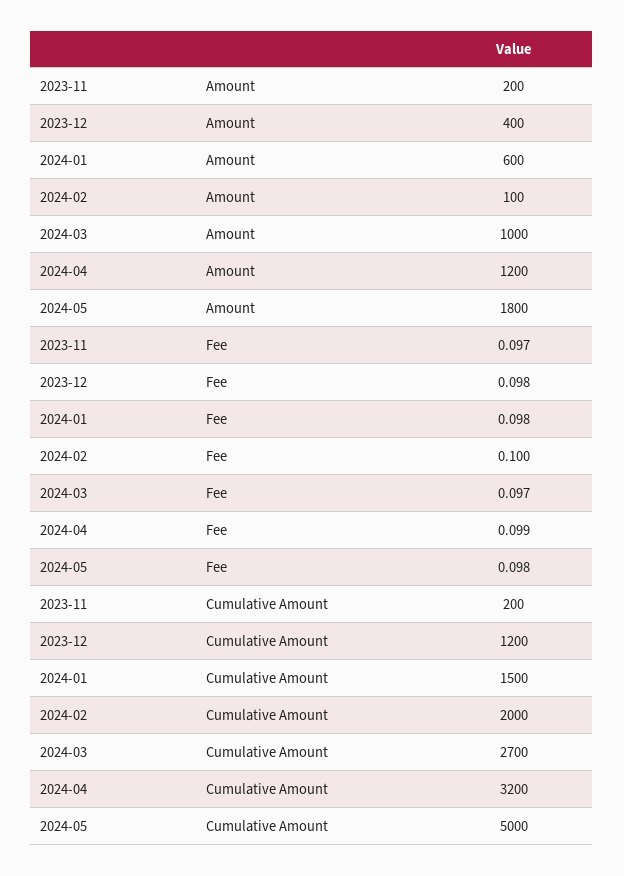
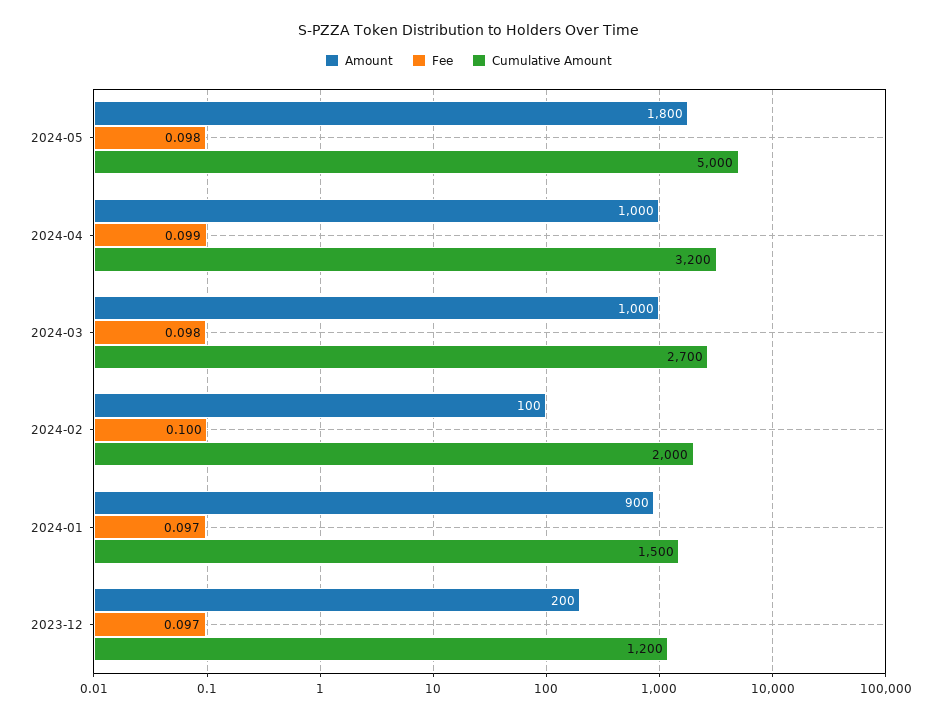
Amount, 2023-11: 200 -> none
Amount, 2023-12: 400 -> 200
Amount, 2024-01: 600 -> 900
Amount, 2024-04: 1200 -> 1000
Fee, 2023-11: 0.097 -> none
Fee, 2023-12: 0.098 -> 0.097
Fee, 2024-01: 0.098 -> 0.097
Fee, 2024-03: 0.097 -> 0.098
Cumulative Amount, 2023-11: 200 -> none

